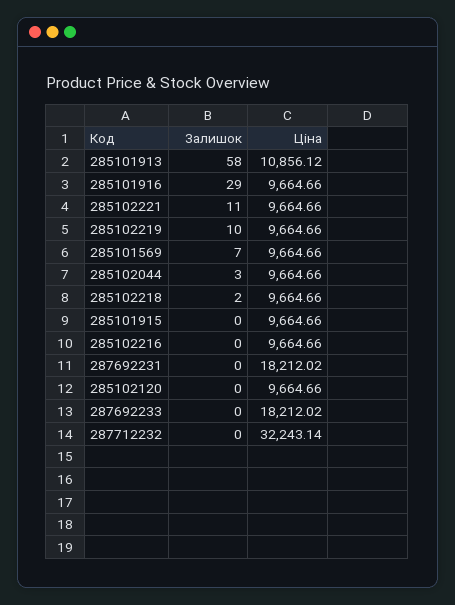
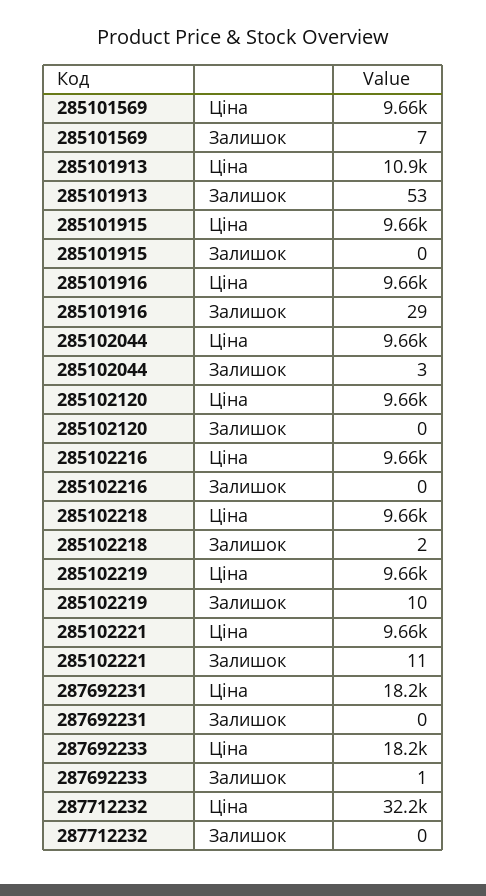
Залишок, 285101913: 58 -> 53
Залишок, 287692233: 0 -> 1

